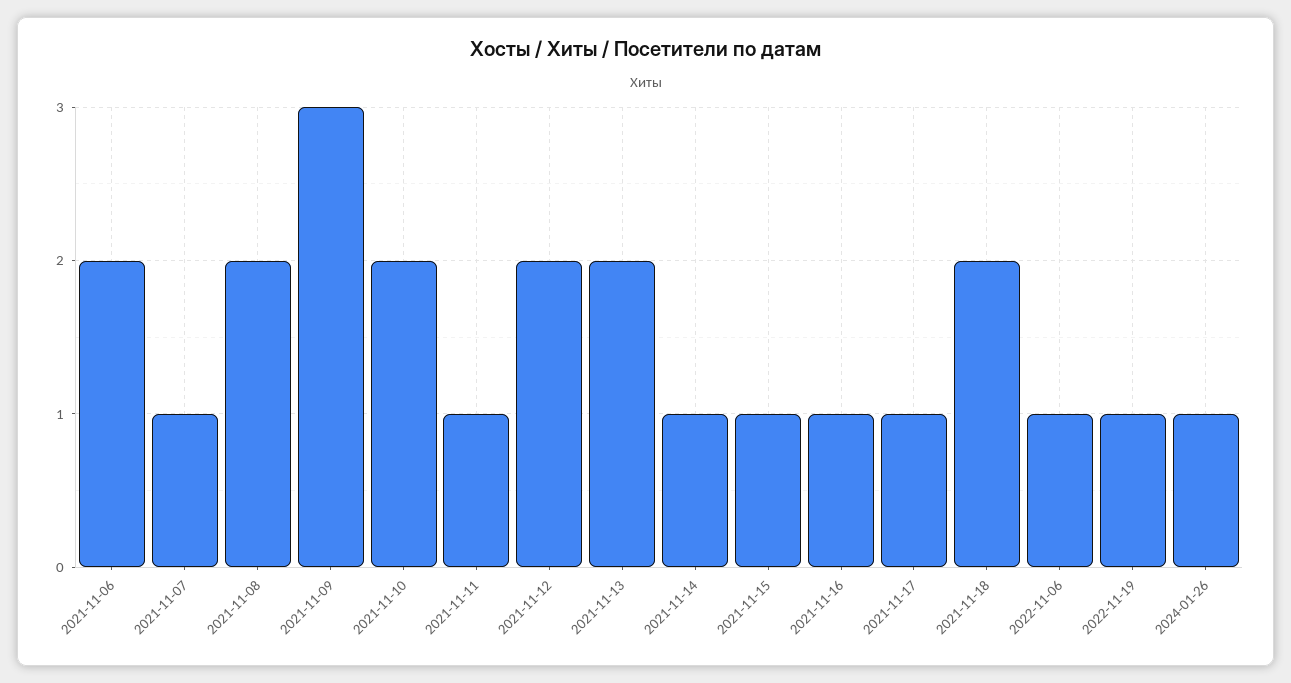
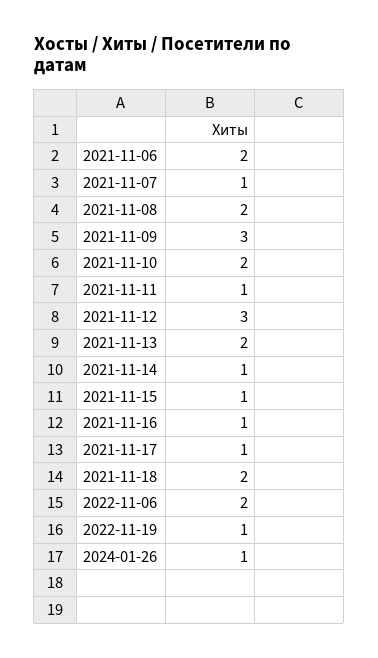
2021-11-12: 2 -> 3
2022-11-06: 1 -> 2

